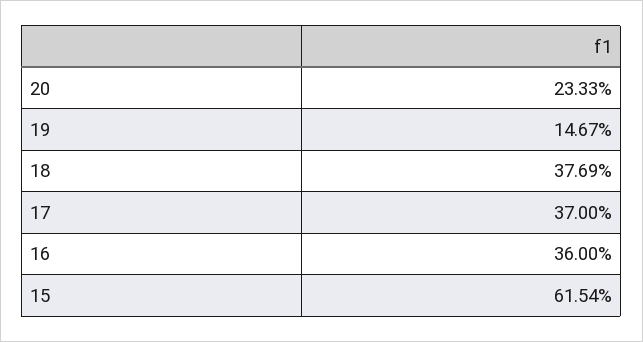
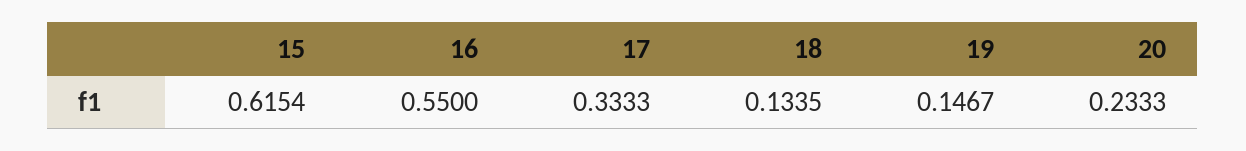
18: 0.3769 -> 0.1335
17: 0.37 -> 0.3333
16: 0.36 -> 0.55

